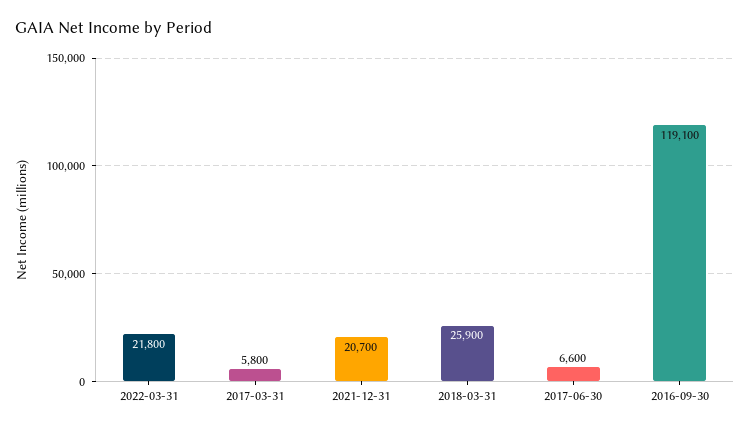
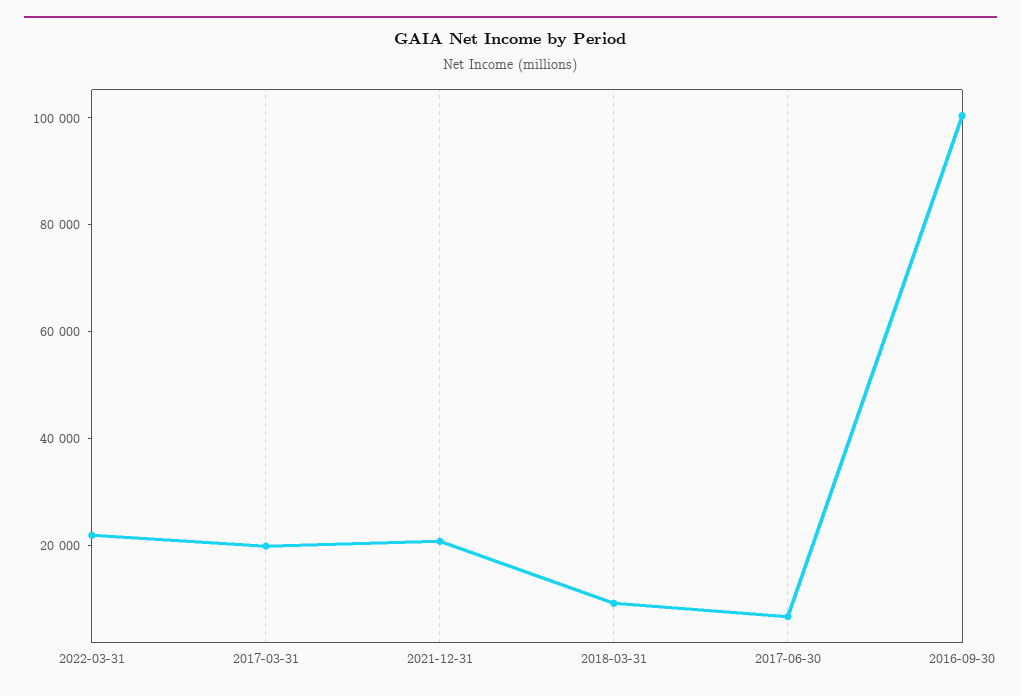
2017-03-31: 5800 -> 20000
2018-03-31: 25900 -> 10000
2016-09-30: 119100 -> 100000

